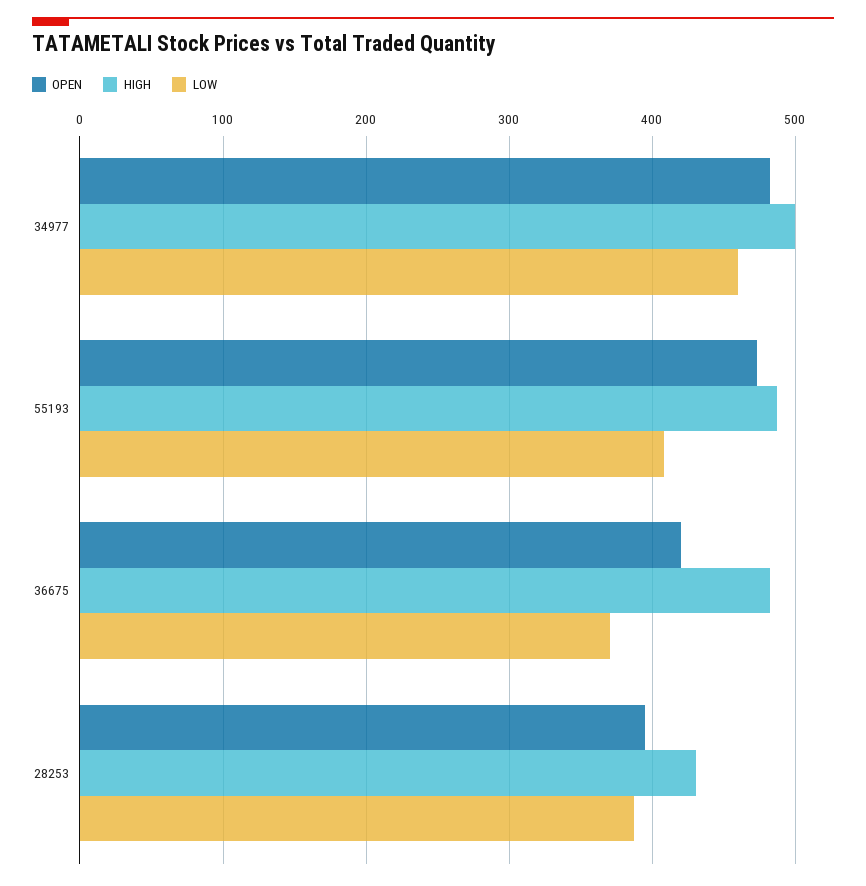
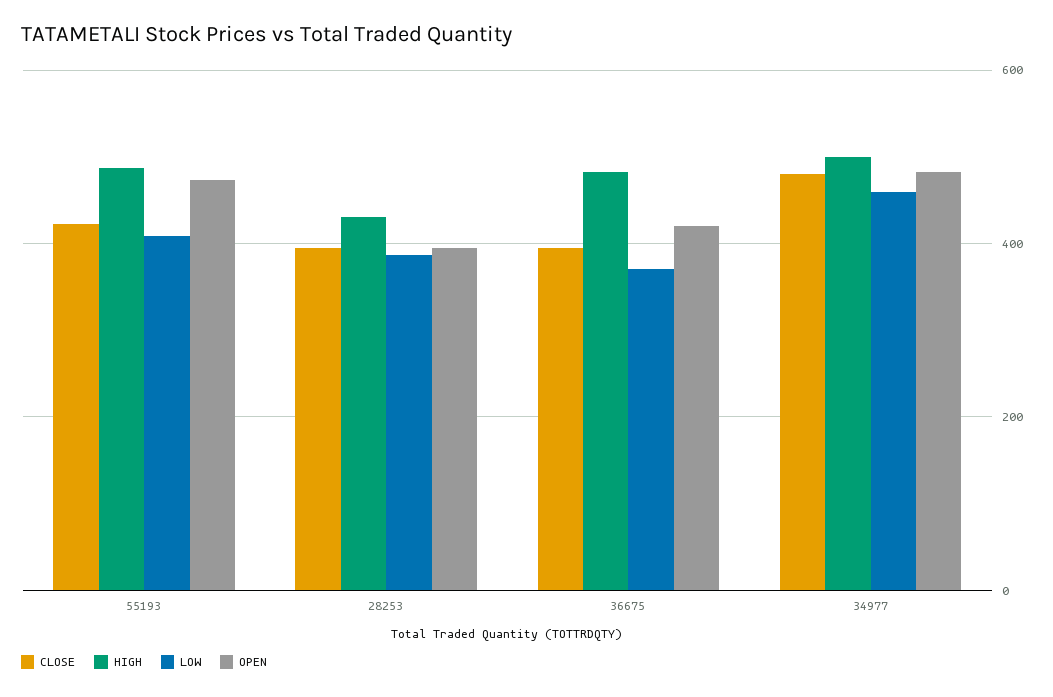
CLOSE, 55193: none -> 420
CLOSE, 28253: none -> 400
CLOSE, 36675: none -> 400
CLOSE, 34977: none -> 480

